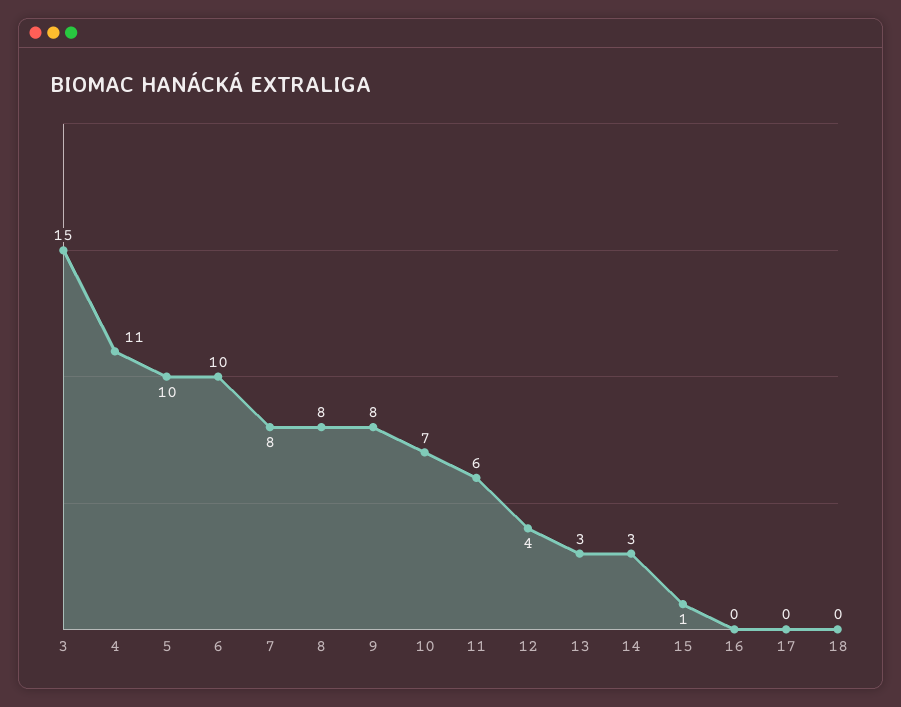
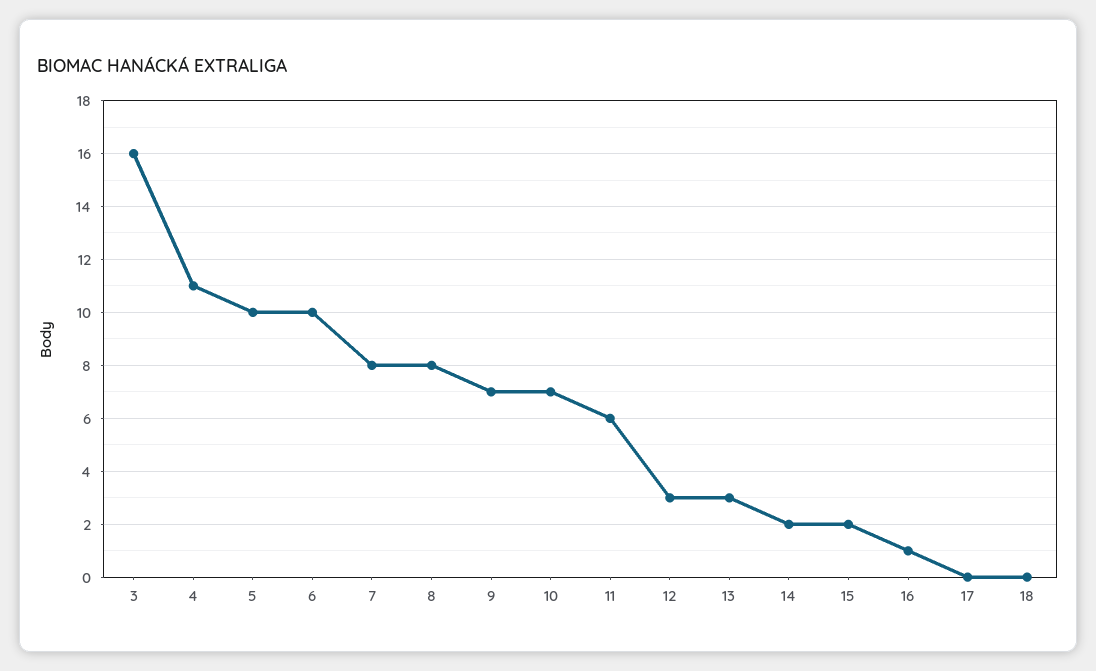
3: 15 -> 16
9: 8 -> 7
12: 4 -> 3
14: 3 -> 2
15: 1 -> 2
16: 0 -> 1

